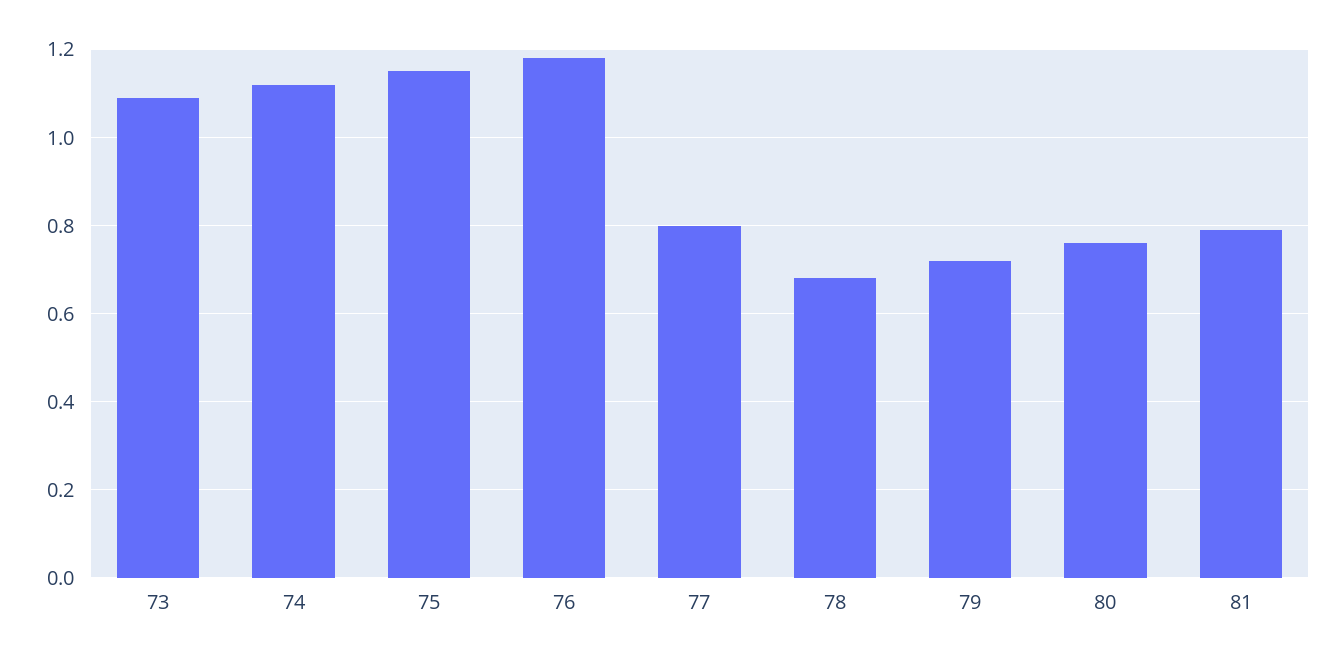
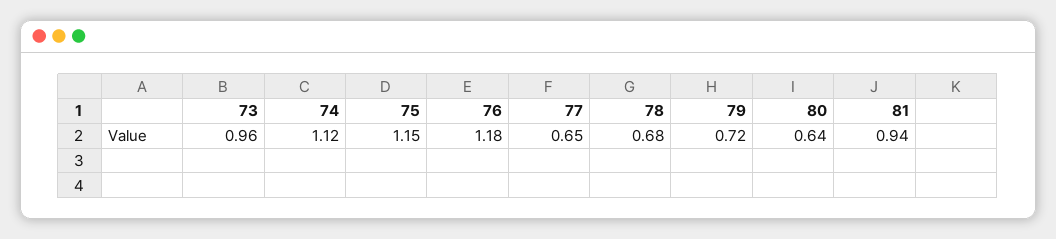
73: 1.1 -> 0.96
77: 0.8 -> 0.65
80: 0.75 -> 0.64
81: 0.8 -> 0.94

